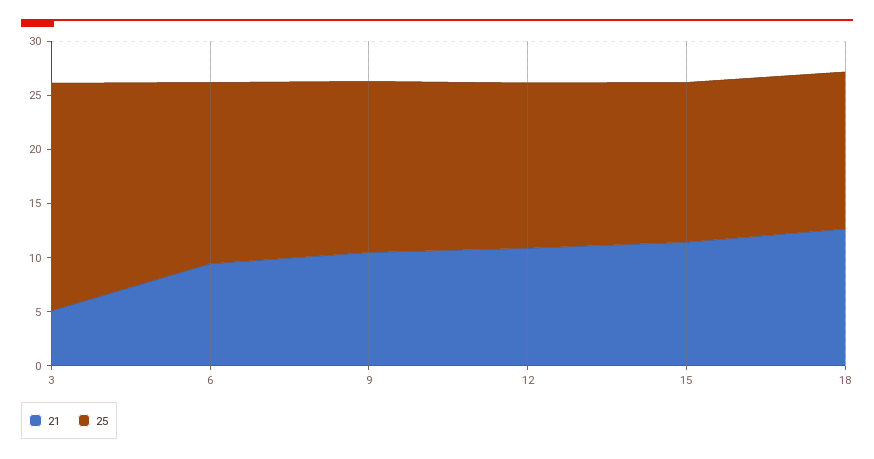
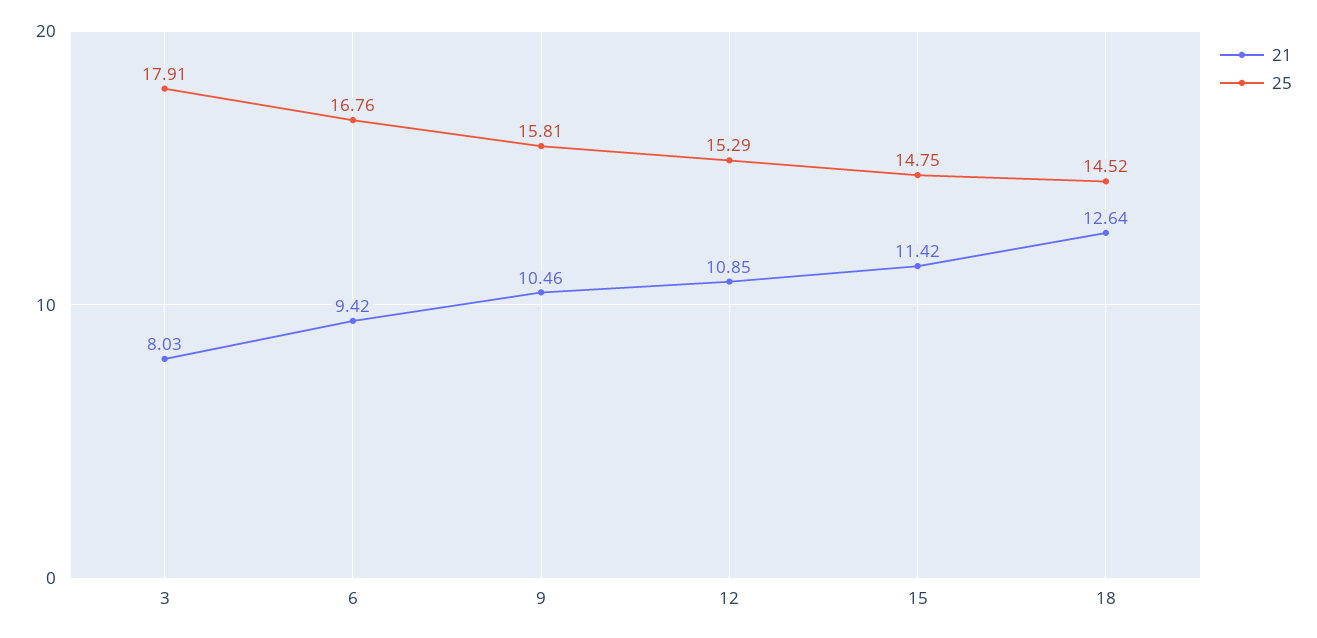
21, 3: 5 -> 8.03
25, 3: 21 -> 17.91

